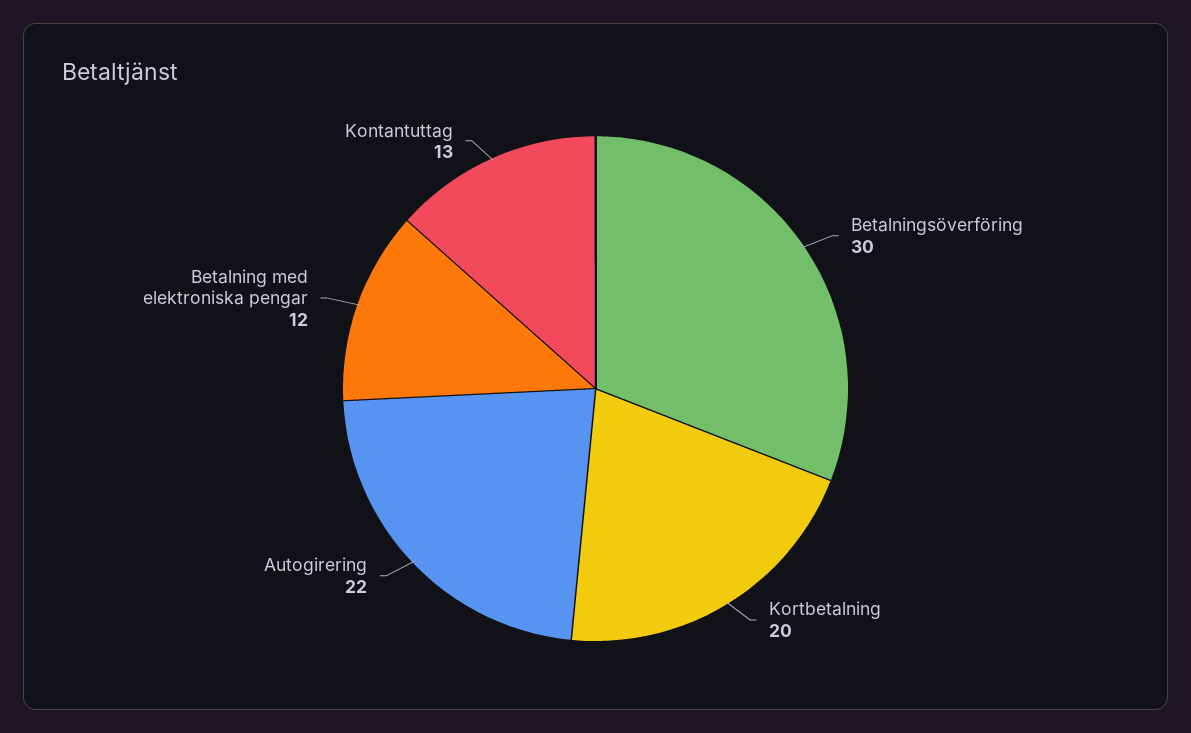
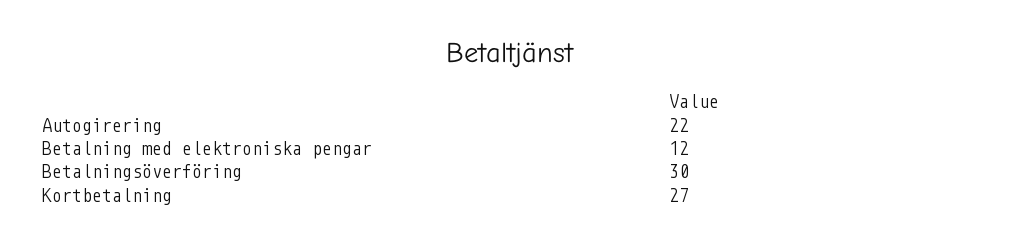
Kortbetalning: 20 -> 27
Kontantuttag: 13 -> none

